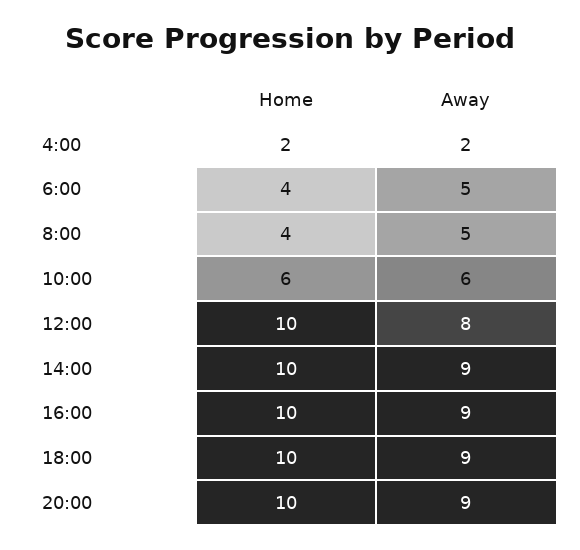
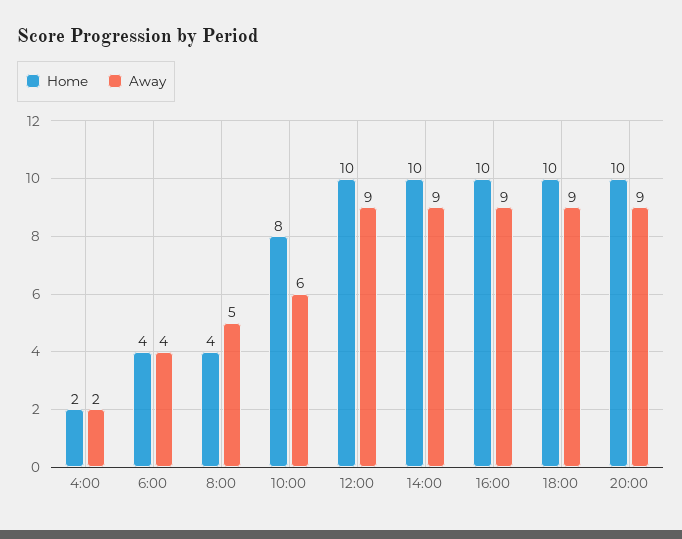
Away, 6:00: 5 -> 4
Home, 10:00: 6 -> 8
Away, 12:00: 8 -> 9

